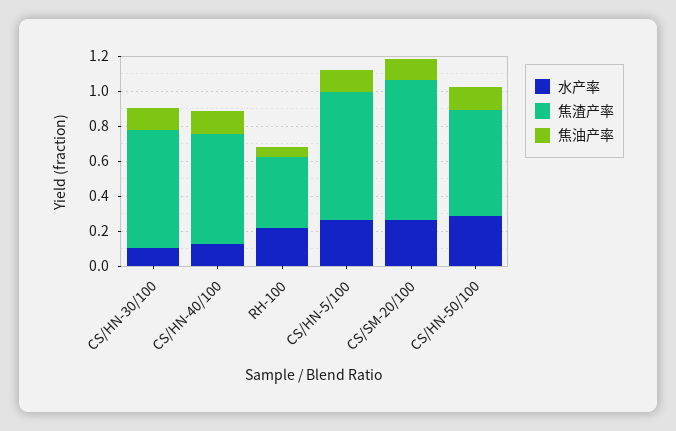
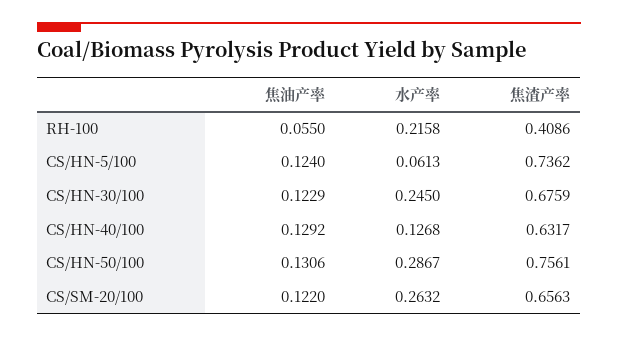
水产率, CS/HN-30/100: 0.1 -> 0.245
水产率, CS/HN-5/100: 0.25 -> 0.0613
焦渣产率, CS/SM-20/100: 0.8 -> 0.6563
焦渣产率, CS/HN-50/100: 0.6 -> 0.7561

